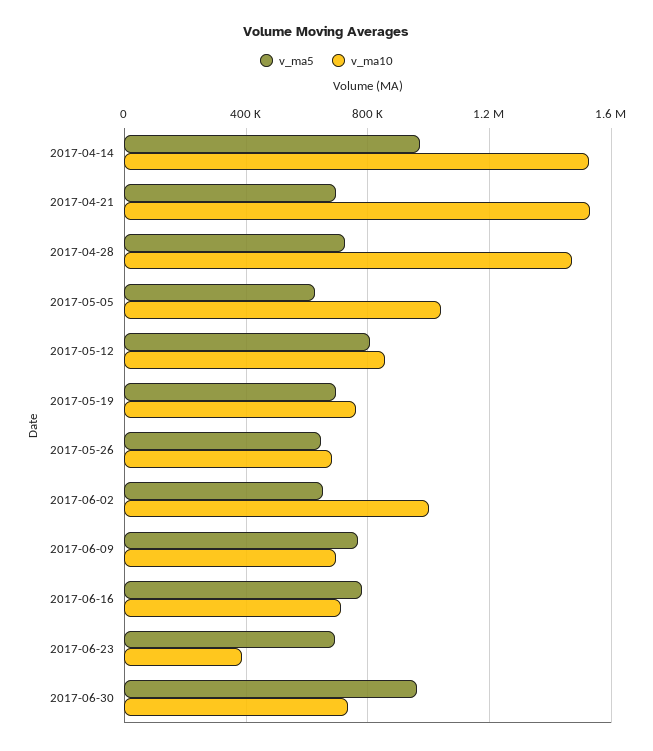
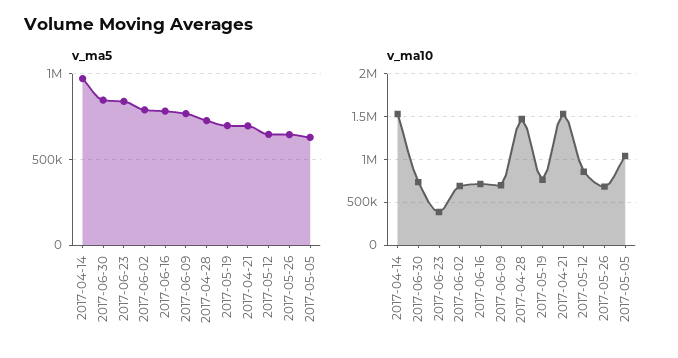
v_ma5, 2017-05-12: 800000 -> 650000
v_ma5, 2017-06-02: 650000 -> 800000
v_ma10, 2017-06-02: 1000000 -> 700000
v_ma5, 2017-06-23: 700000 -> 850000
v_ma5, 2017-06-30: 950000 -> 850000

